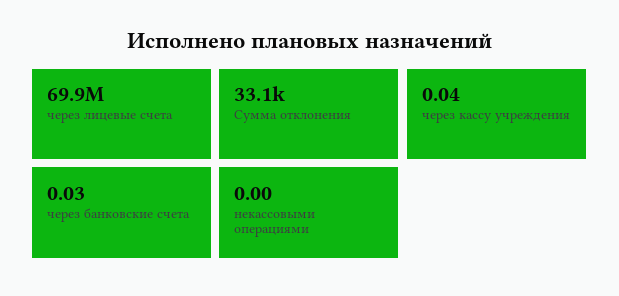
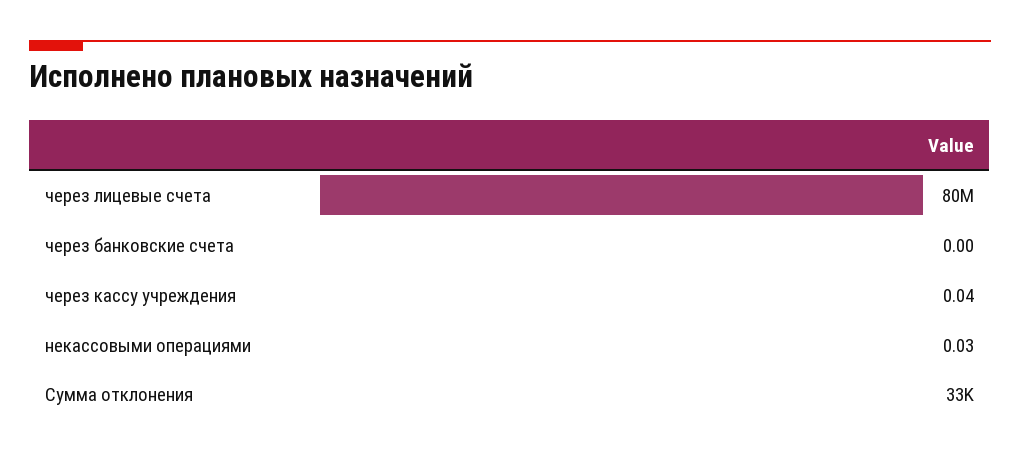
через лицевые счета: 69900000 -> 80000000
через банковские счета: 0.03 -> 0
некассовыми операциями: 0 -> 0.03

